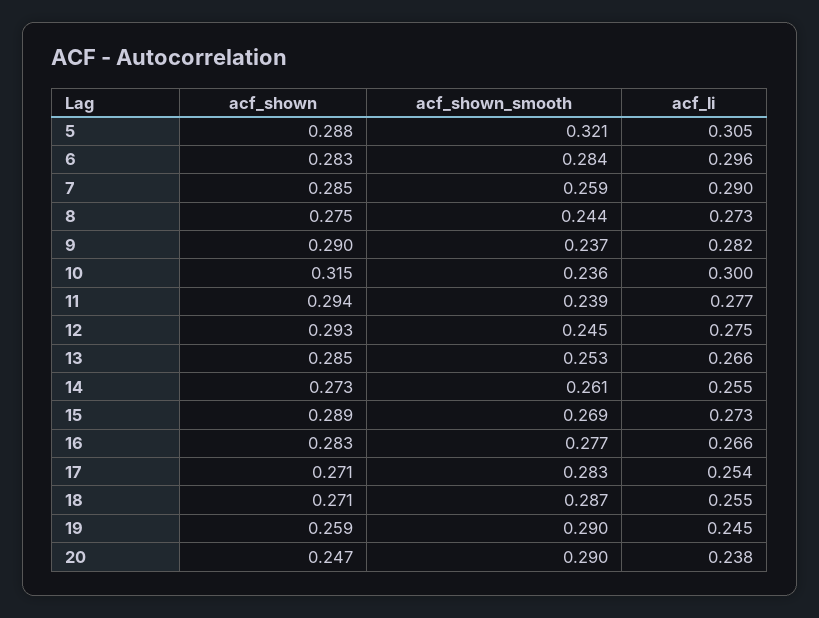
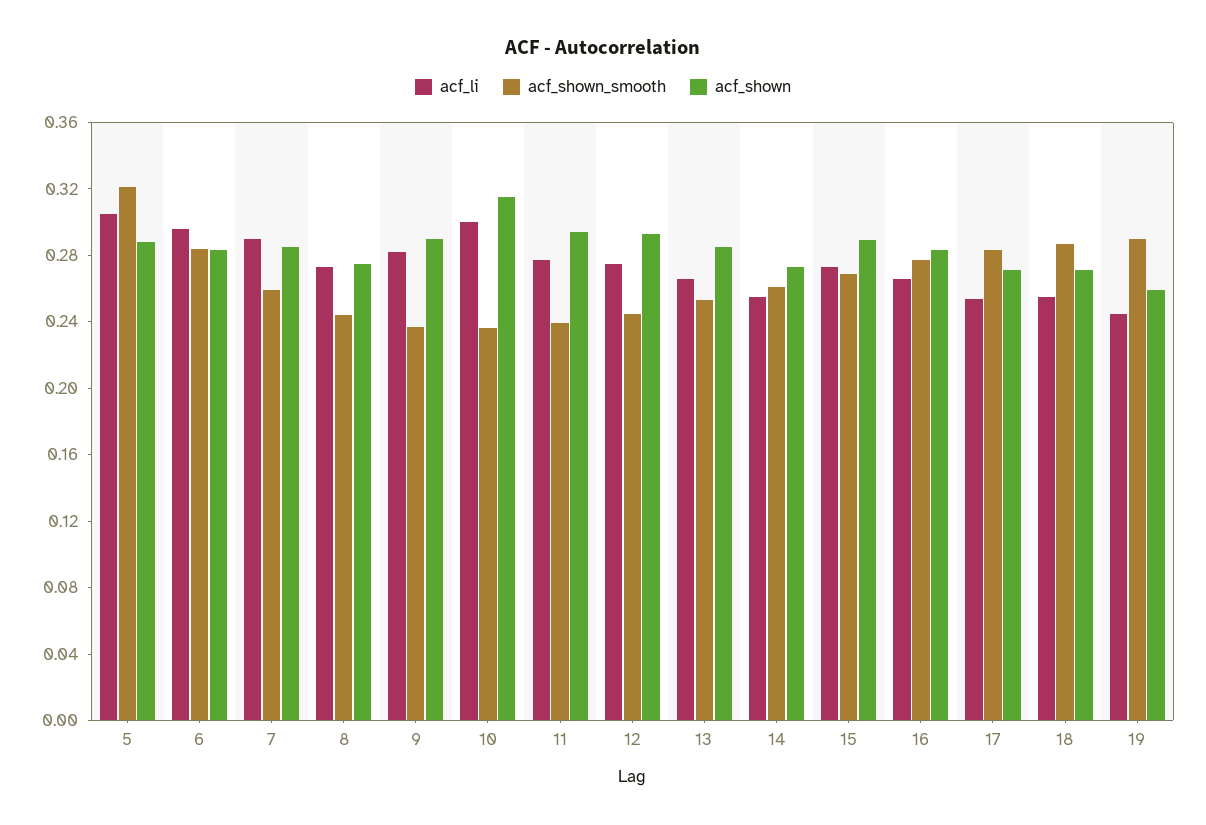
acf_shown, 20: 0.247 -> none
acf_shown_smooth, 20: 0.29 -> none
acf_li, 20: 0.238 -> none

